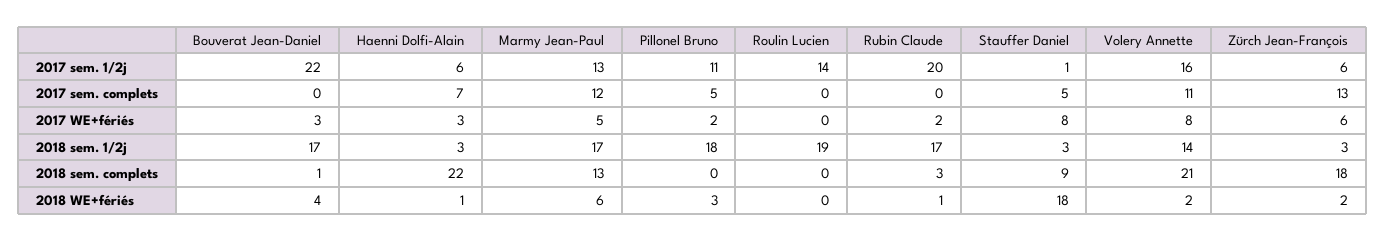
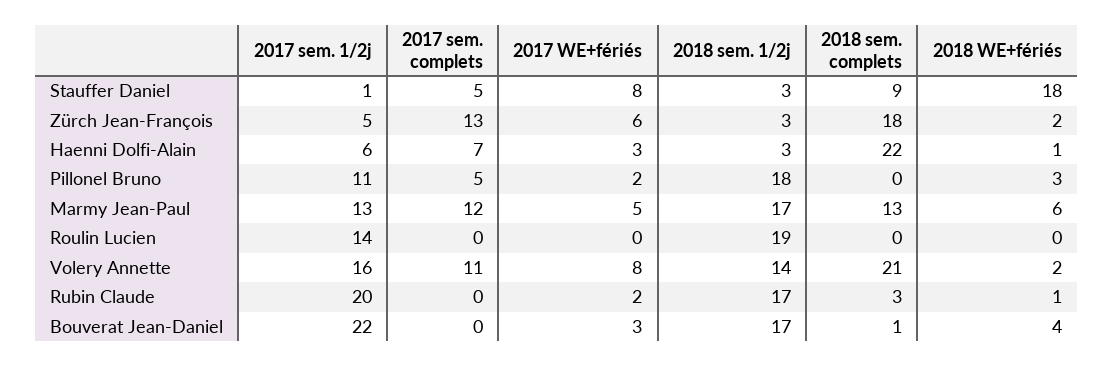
Zürch Jean-François, 2017 sem. 1/2j: 6 -> 5

